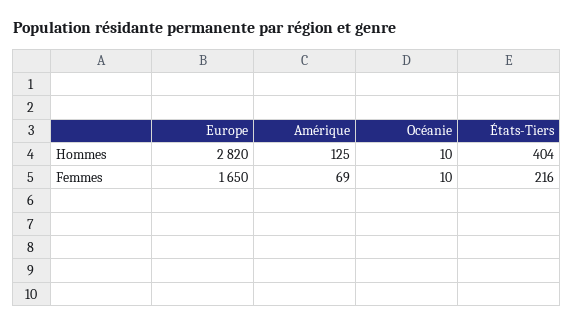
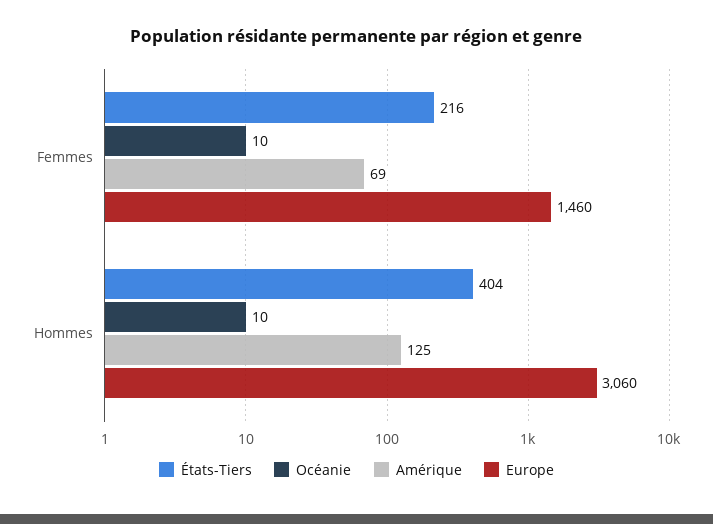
Europe, Hommes: 2820 -> 3060
Europe, Femmes: 1650 -> 1460

